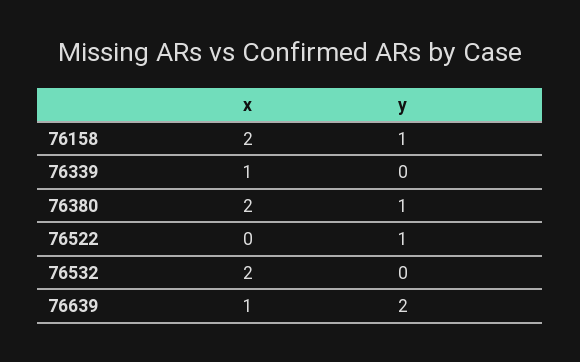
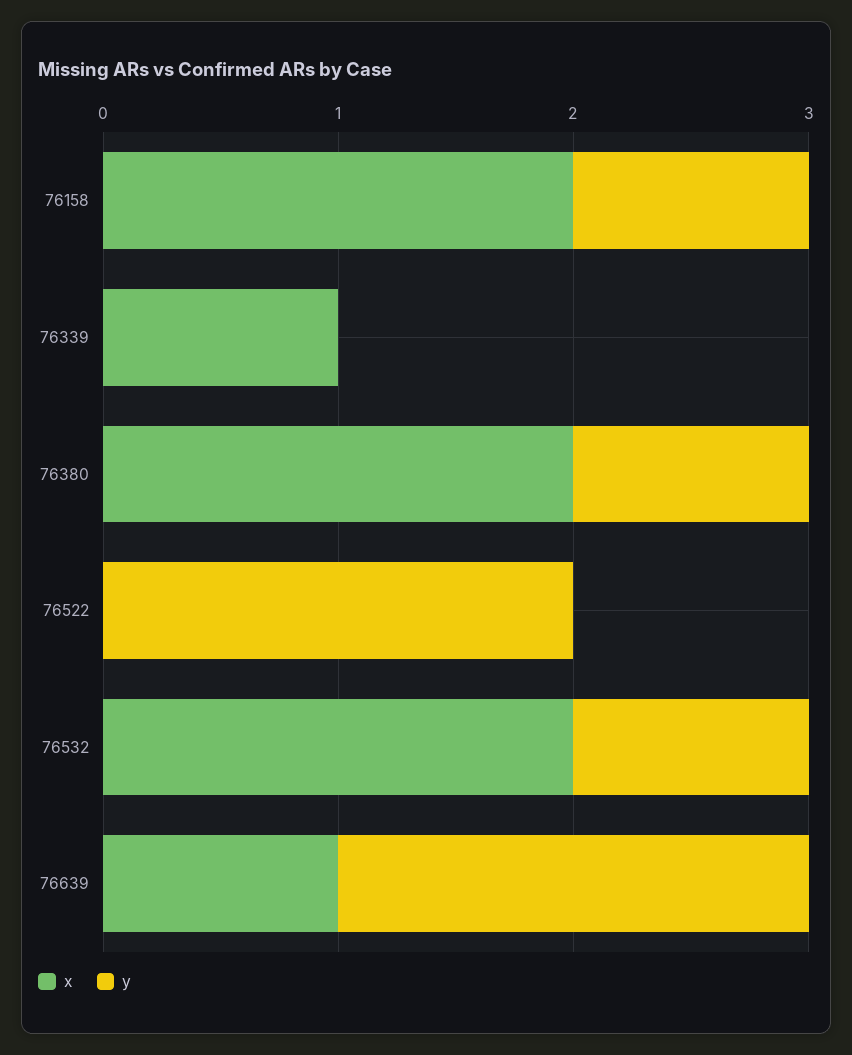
y, 76522: 1 -> 2
y, 76532: 0 -> 1

